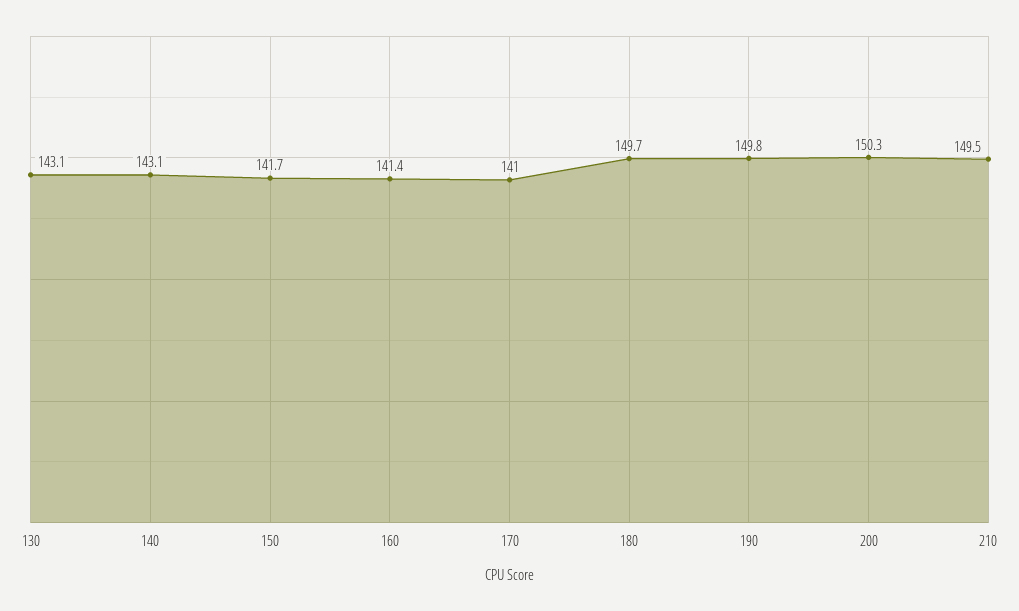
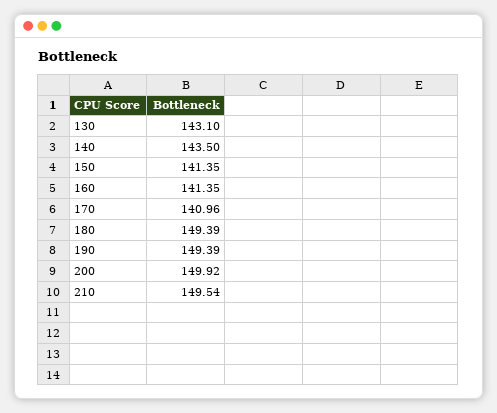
140: 143.1 -> 143.5
150: 141.7 -> 141.35
180: 149.7 -> 149.39
190: 149.8 -> 149.39
200: 150.3 -> 149.92

